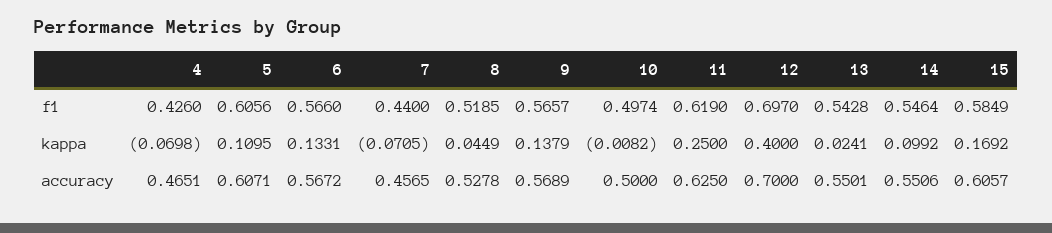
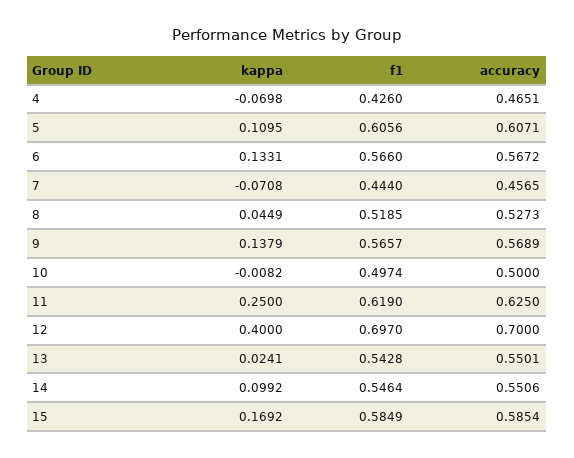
7, f1: 0.44 -> 0.444
7, kappa: -0.0705 -> -0.0708
8, accuracy: 0.5278 -> 0.5273
15, accuracy: 0.6057 -> 0.5854

